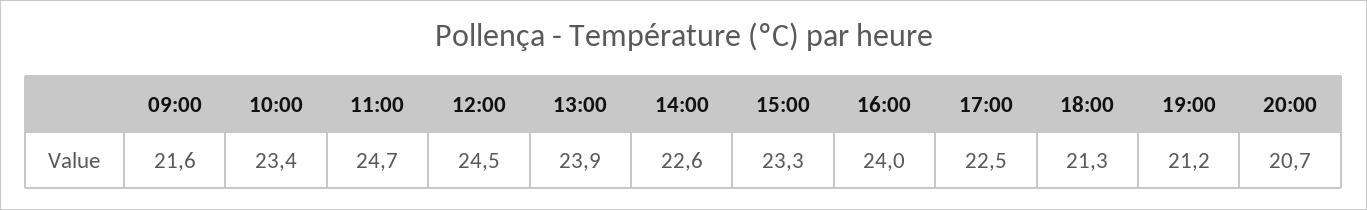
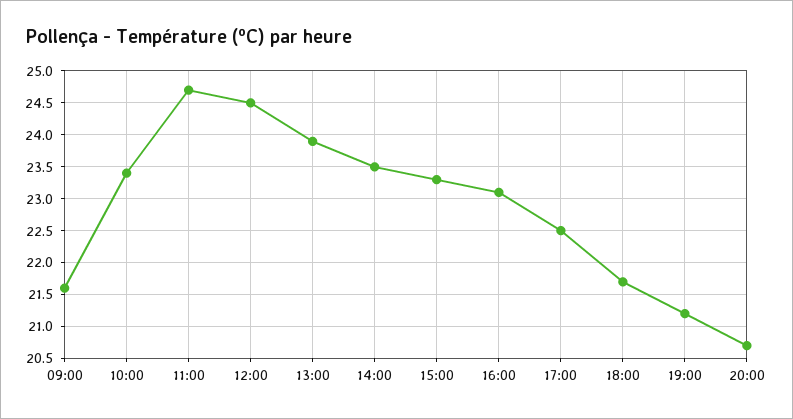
14:00: 22.6 -> 23.5
16:00: 24 -> 23.1
18:00: 21.3 -> 21.7

